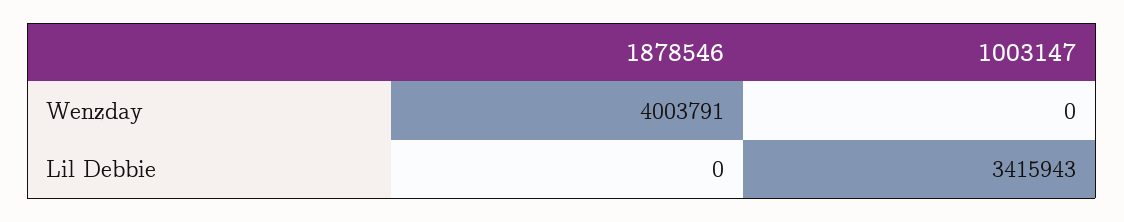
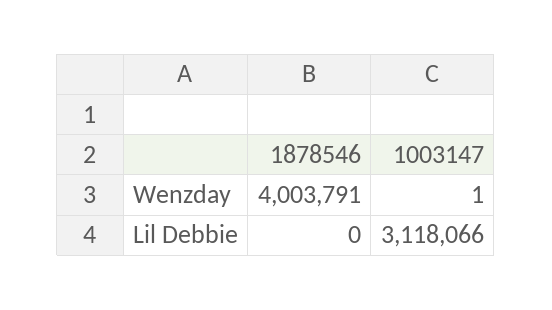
1003147, Wenzday: 0 -> 1
1003147, Lil Debbie: 3415943 -> 3118066

